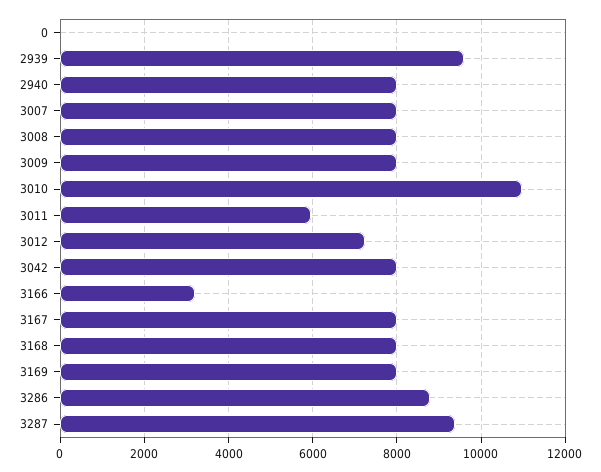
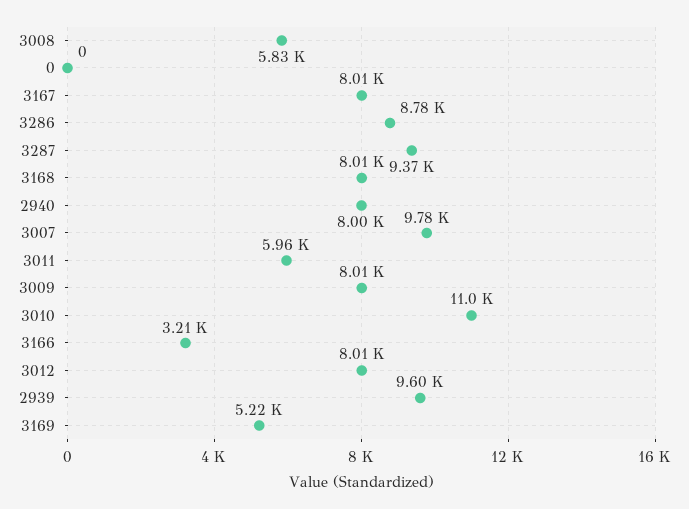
3007: 8000 -> 9780
3008: 8000 -> 5830
3012: 7200 -> 8010
3042: 8000 -> none
3169: 8000 -> 5220

